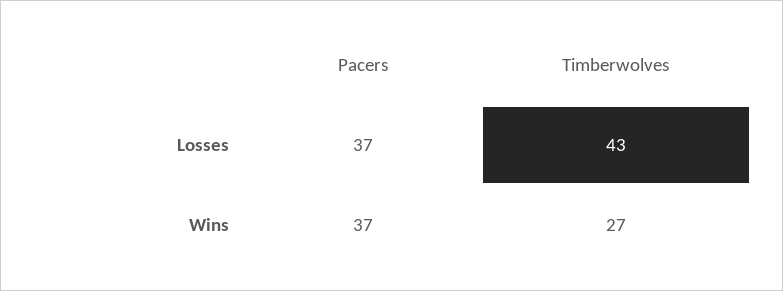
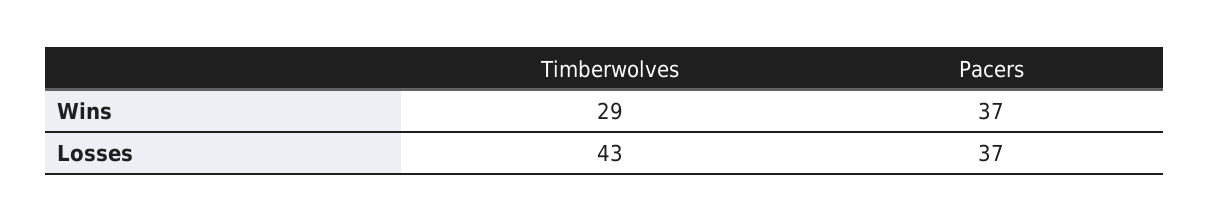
Timberwolves, Wins: 27 -> 29

